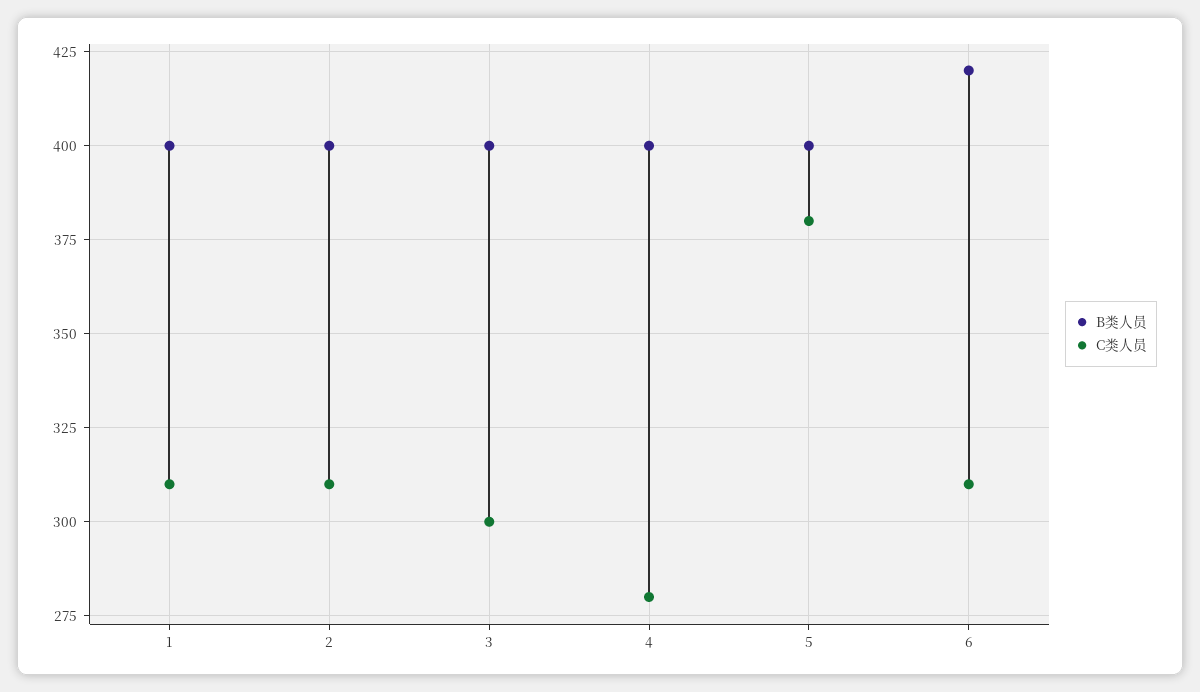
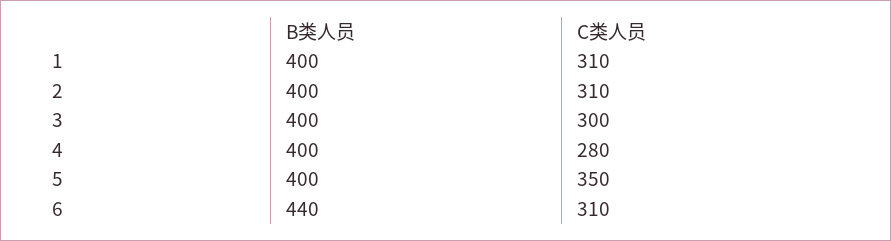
C类人员, 5: 380 -> 350
B类人员, 6: 420 -> 440

